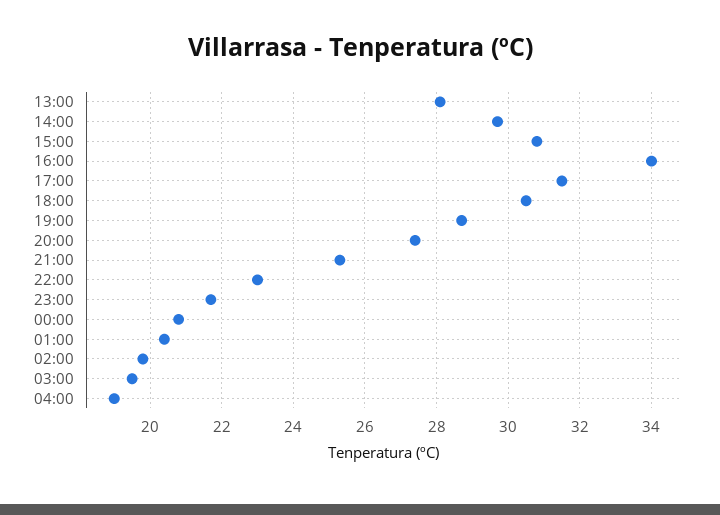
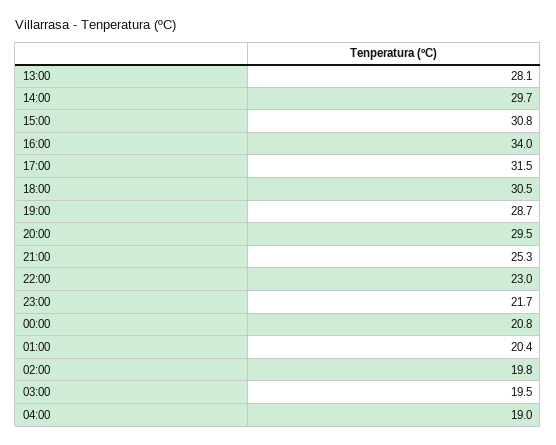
20:00: 27.5 -> 29.5

